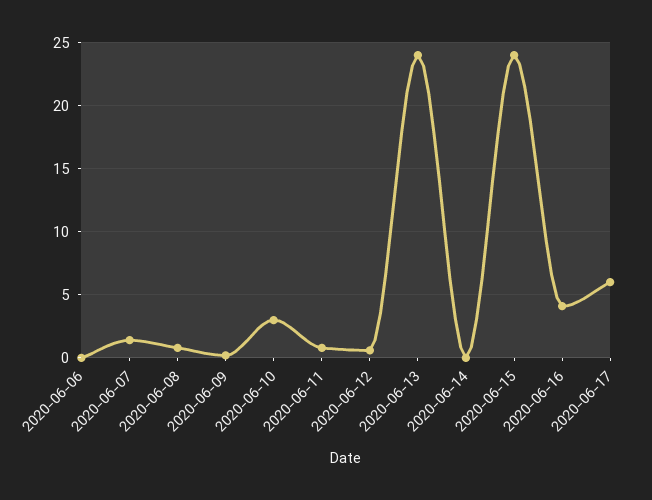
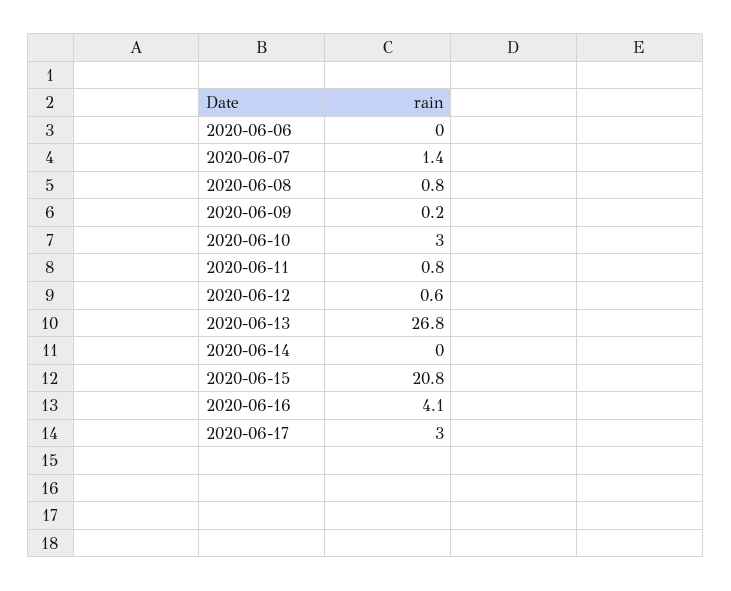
2020-06-13: 24 -> 26.8
2020-06-15: 24 -> 20.8
2020-06-17: 6 -> 3

